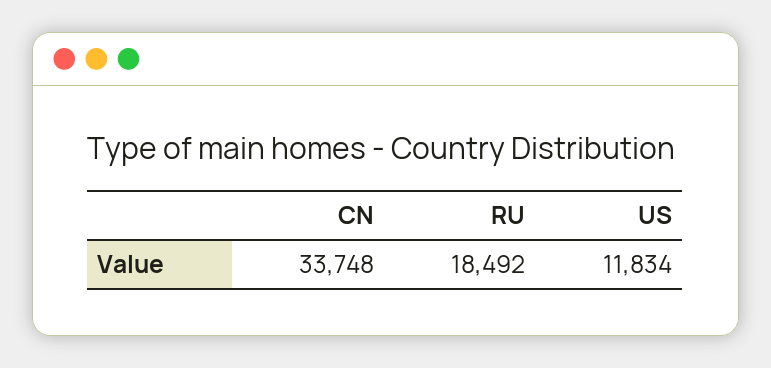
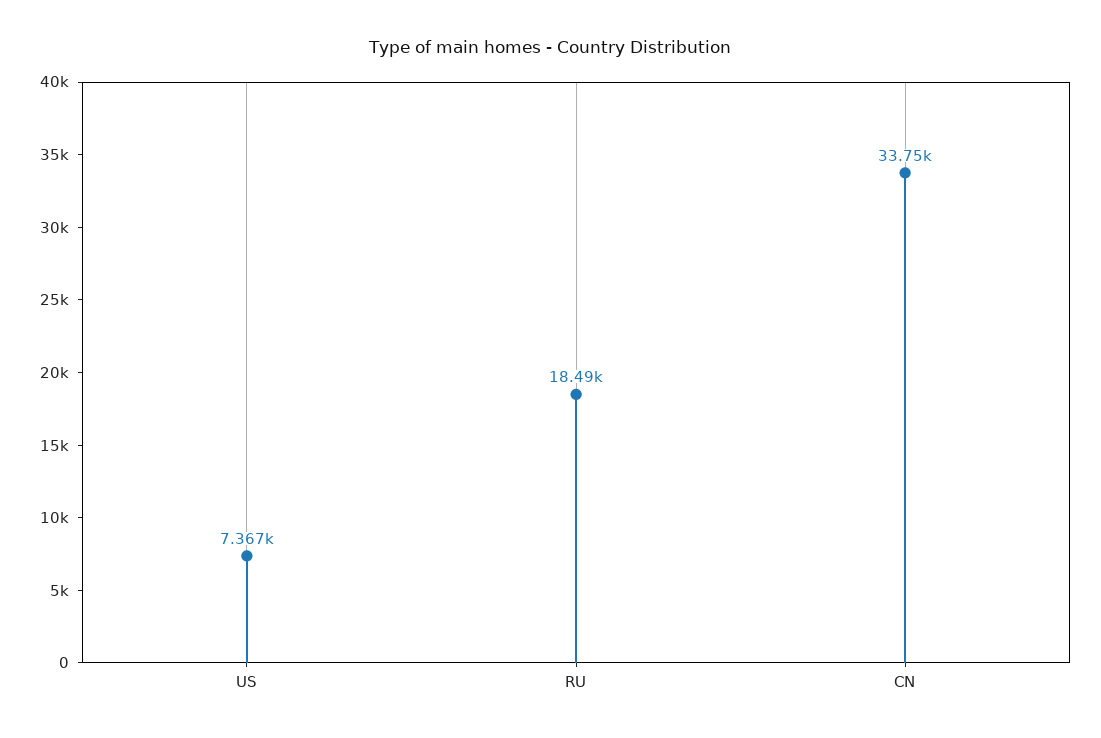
US: 11834 -> 7367

